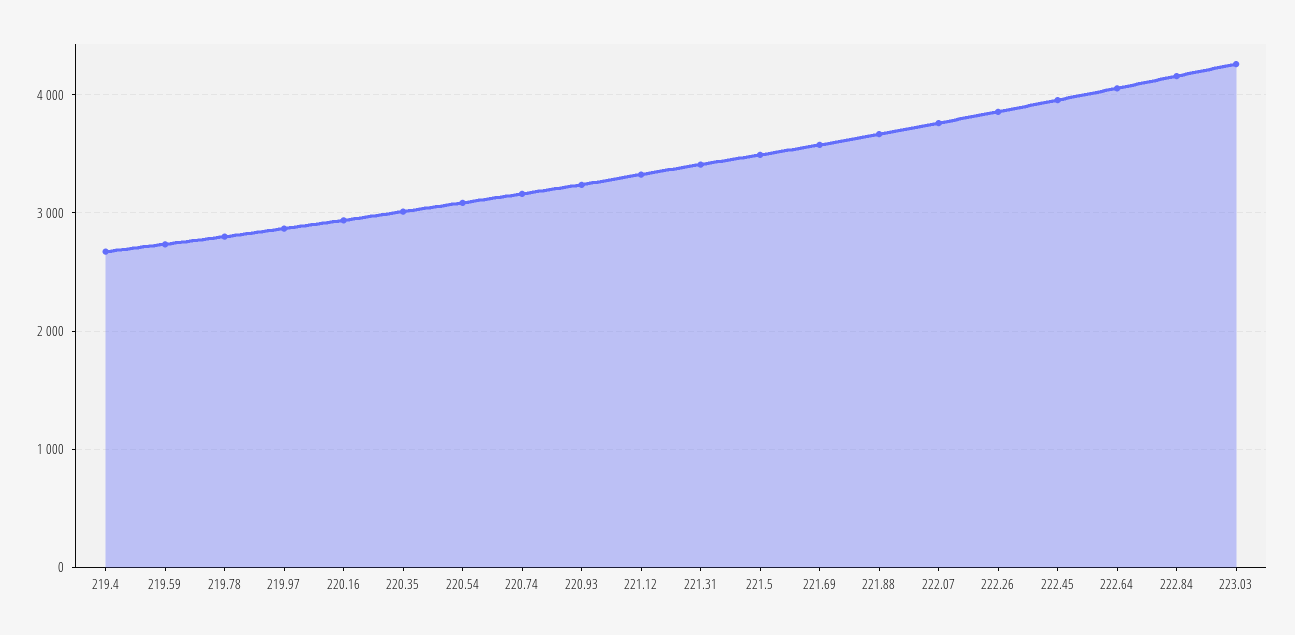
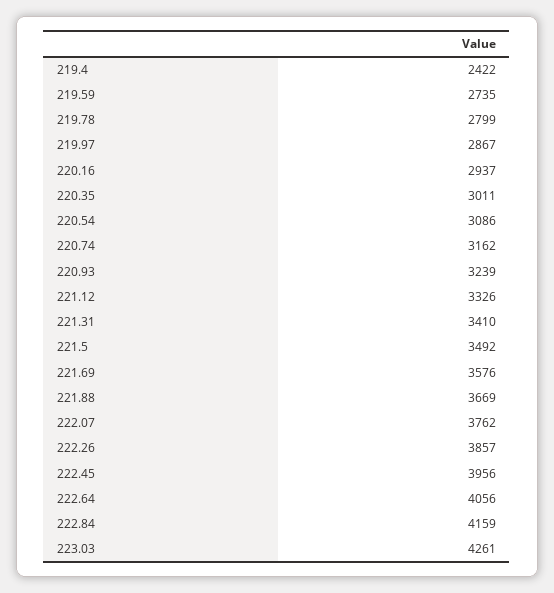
219.4: 2700 -> 2422

